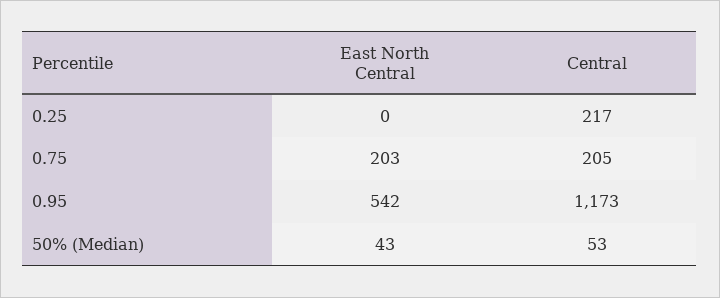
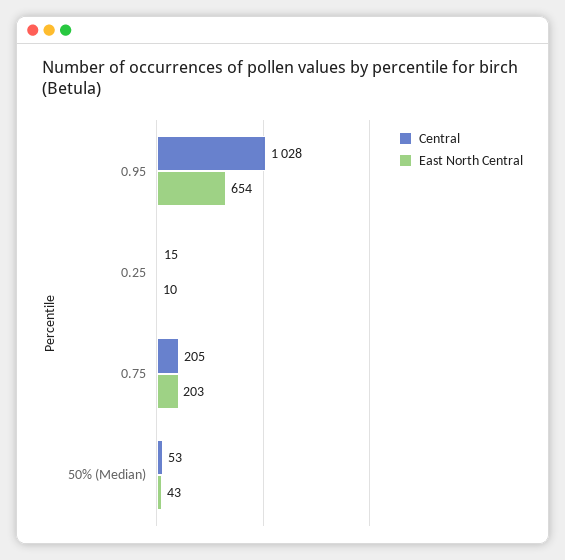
East North Central, 0.25: 0 -> 10
Central, 0.25: 217 -> 15
East North Central, 0.95: 542 -> 654
Central, 0.95: 1173 -> 1028

